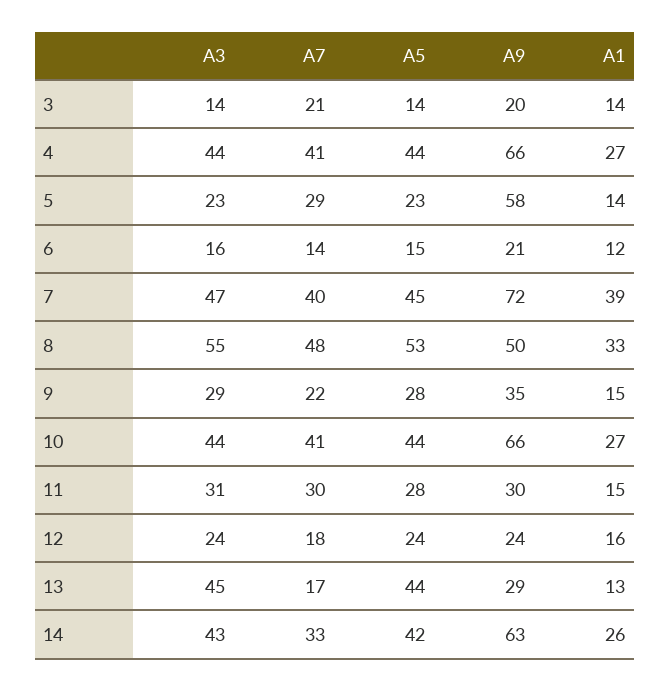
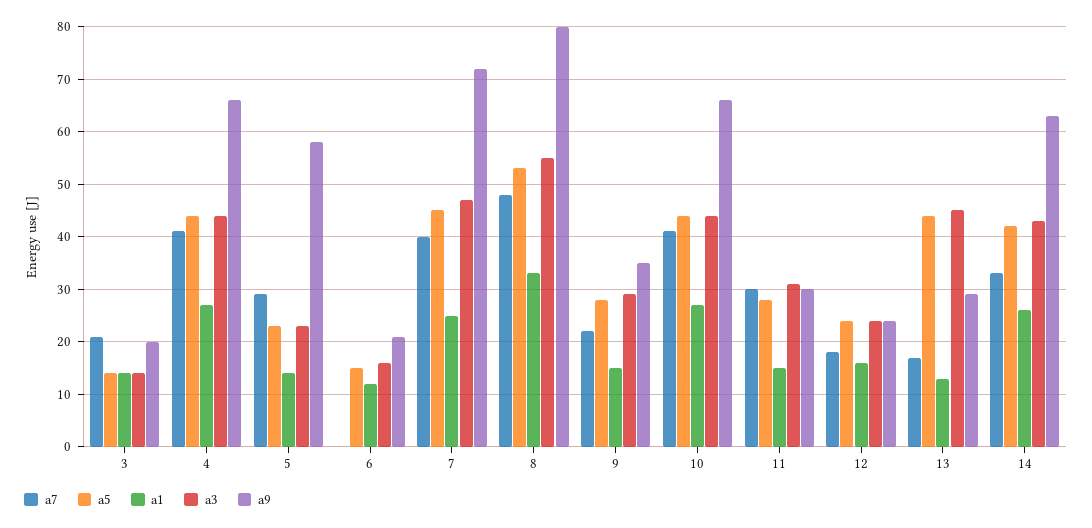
A7, 6: 14 -> 0
A1, 7: 39 -> 25
A9, 8: 50 -> 80

